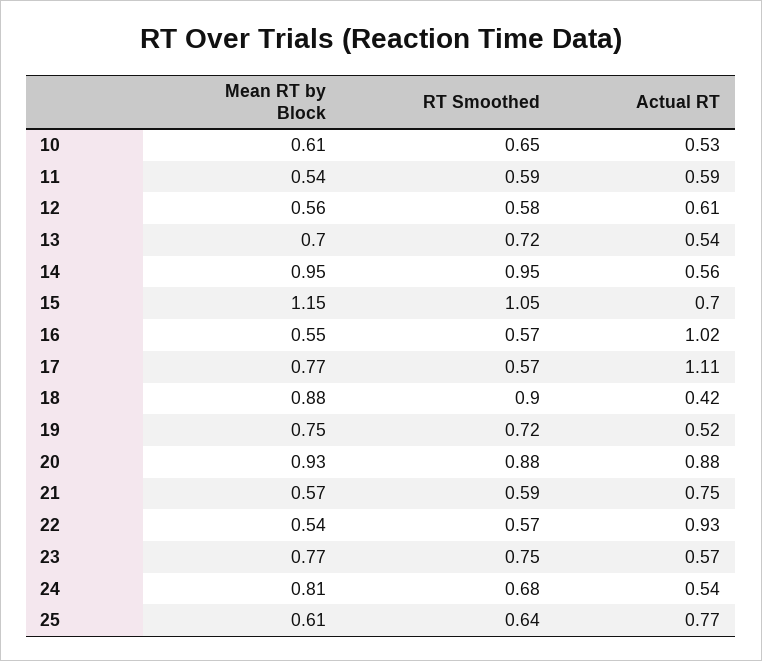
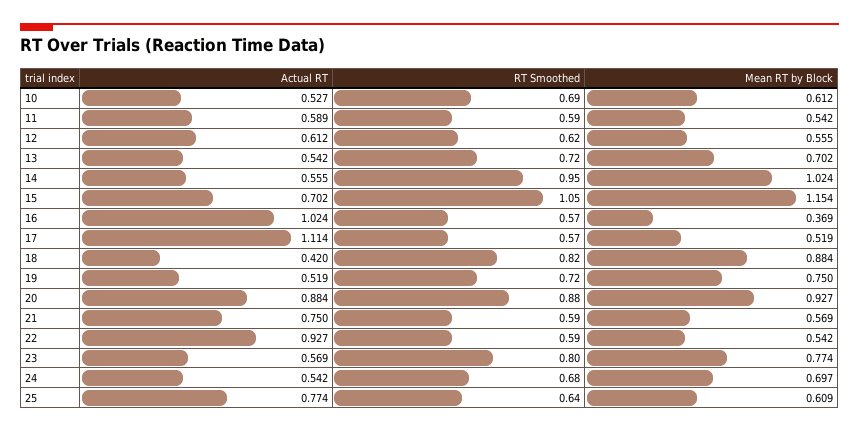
RT Smoothed, 10: 0.65 -> 0.69
RT Smoothed, 12: 0.58 -> 0.62
Mean RT by Block, 14: 0.95 -> 1.024
Mean RT by Block, 16: 0.55 -> 0.369
Mean RT by Block, 17: 0.77 -> 0.519
RT Smoothed, 18: 0.9 -> 0.82
RT Smoothed, 22: 0.57 -> 0.59
RT Smoothed, 23: 0.75 -> 0.8
Mean RT by Block, 24: 0.81 -> 0.697

